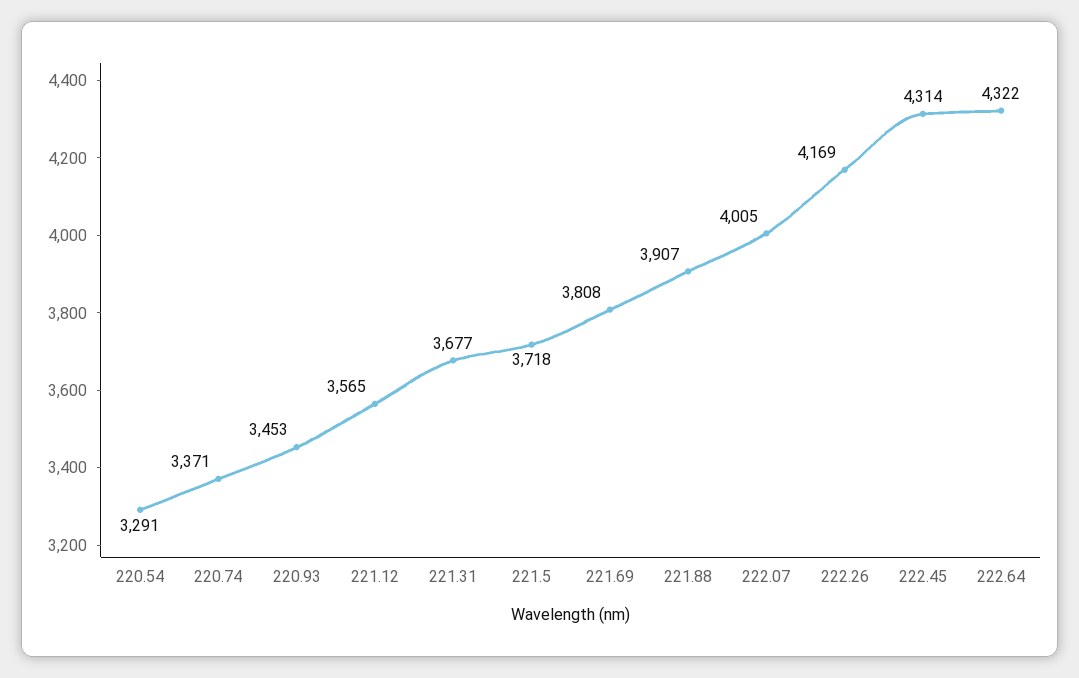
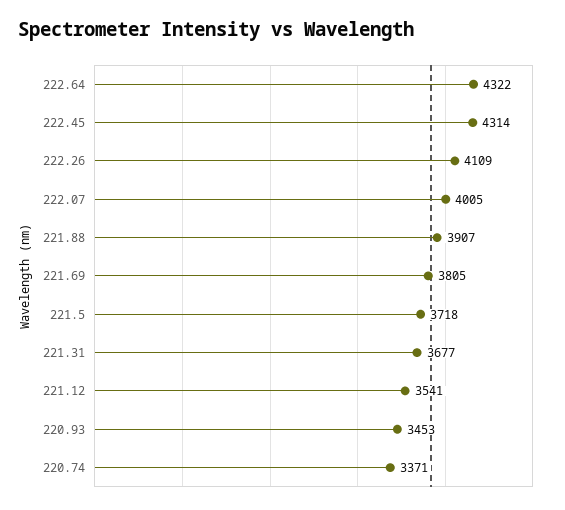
220.54: 3291 -> none
221.12: 3565 -> 3541
221.69: 3808 -> 3805
222.26: 4169 -> 4109

